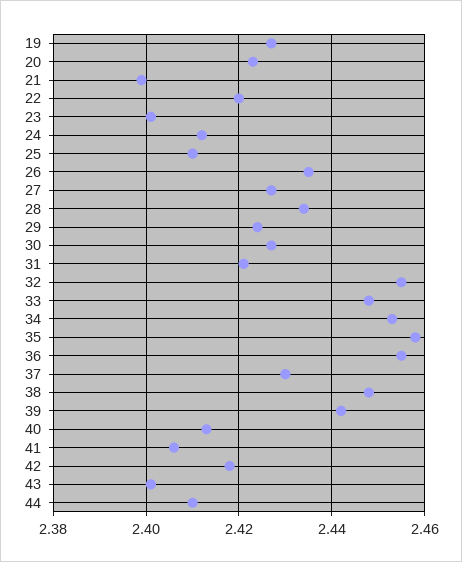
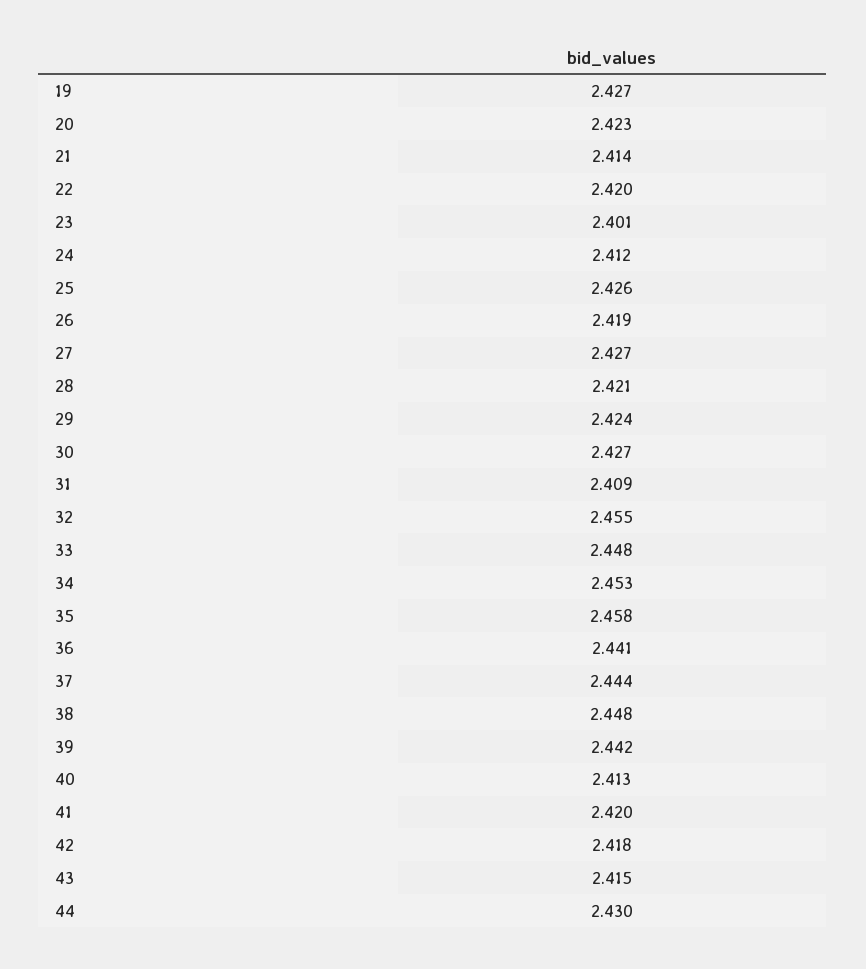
21: 2.4 -> 2.414
25: 2.41 -> 2.426
26: 2.435 -> 2.419
28: 2.435 -> 2.421
31: 2.42 -> 2.409
36: 2.455 -> 2.441
37: 2.43 -> 2.444
41: 2.405 -> 2.42
43: 2.4 -> 2.415
44: 2.41 -> 2.43

